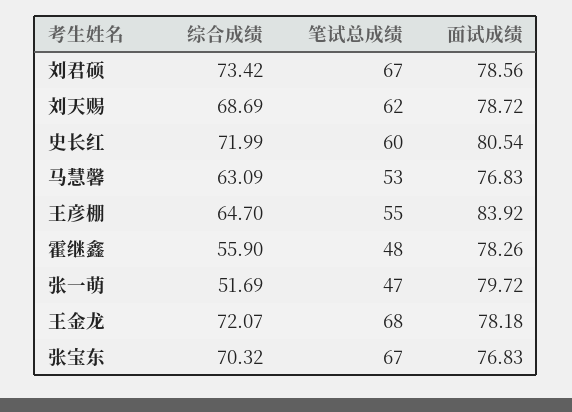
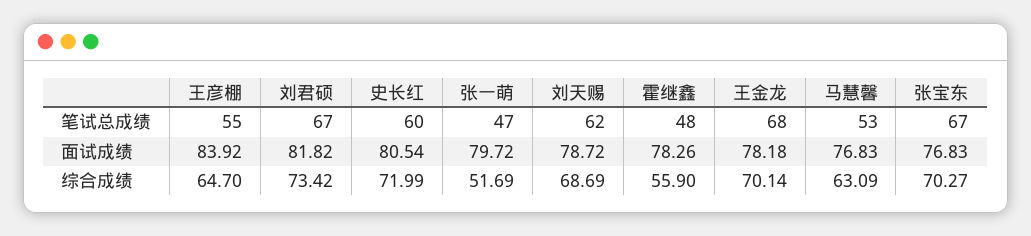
面试成绩, 刘君硕: 78.56 -> 81.82
综合成绩, 王金龙: 72.07 -> 70.14
综合成绩, 张宝东: 70.32 -> 70.27

